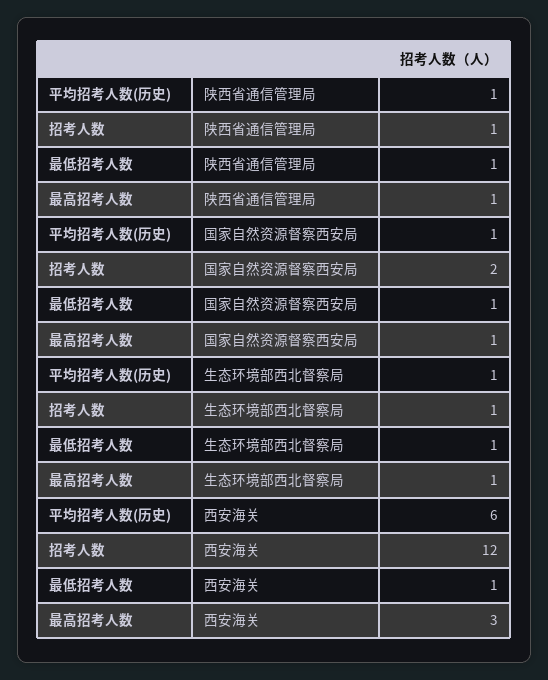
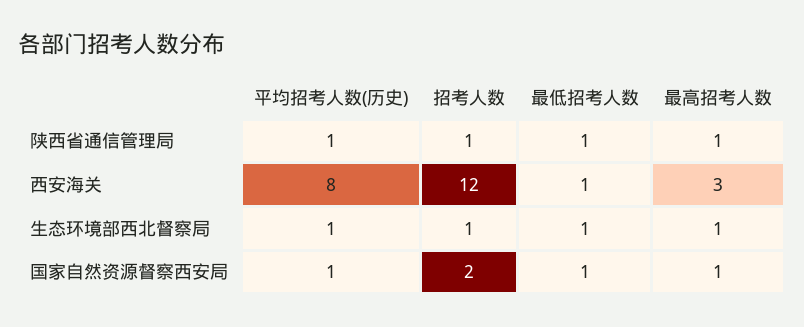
平均招考人数(历史), 西安海关: 6 -> 8

